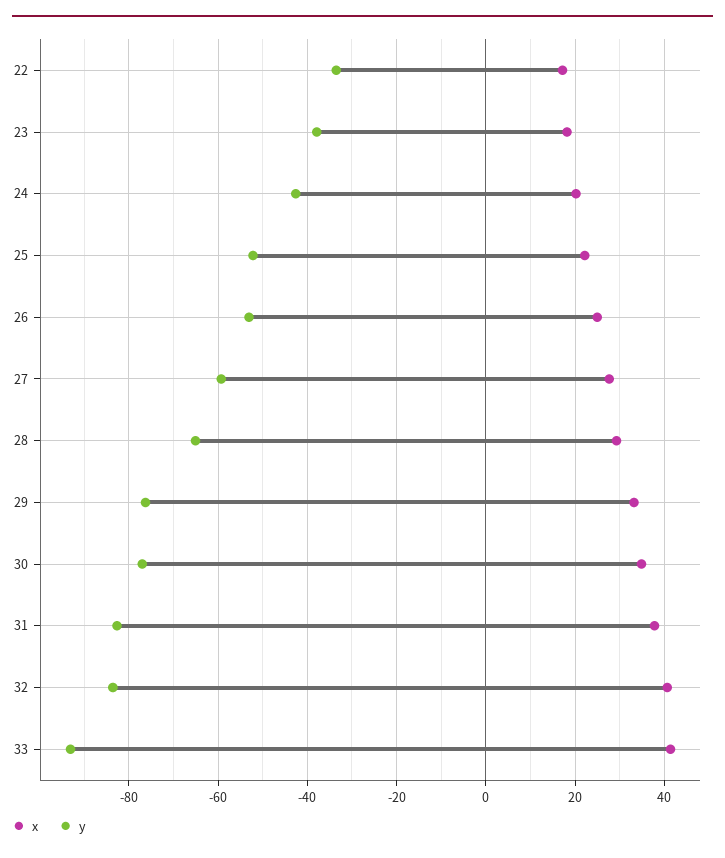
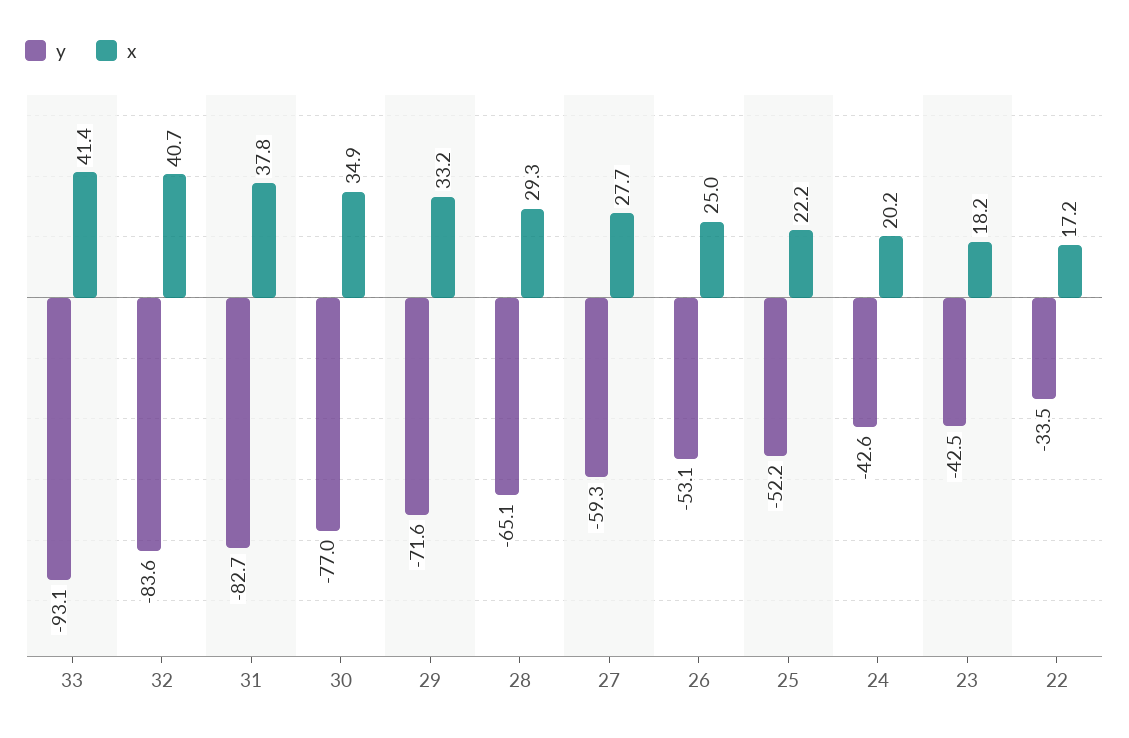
y, 23: -38 -> -42.5
y, 29: -76 -> -71.6

